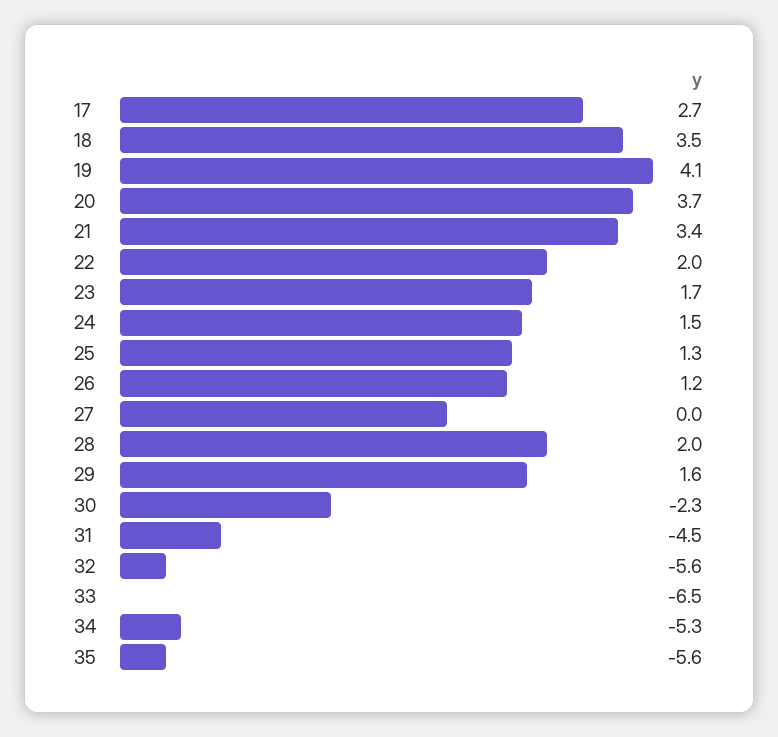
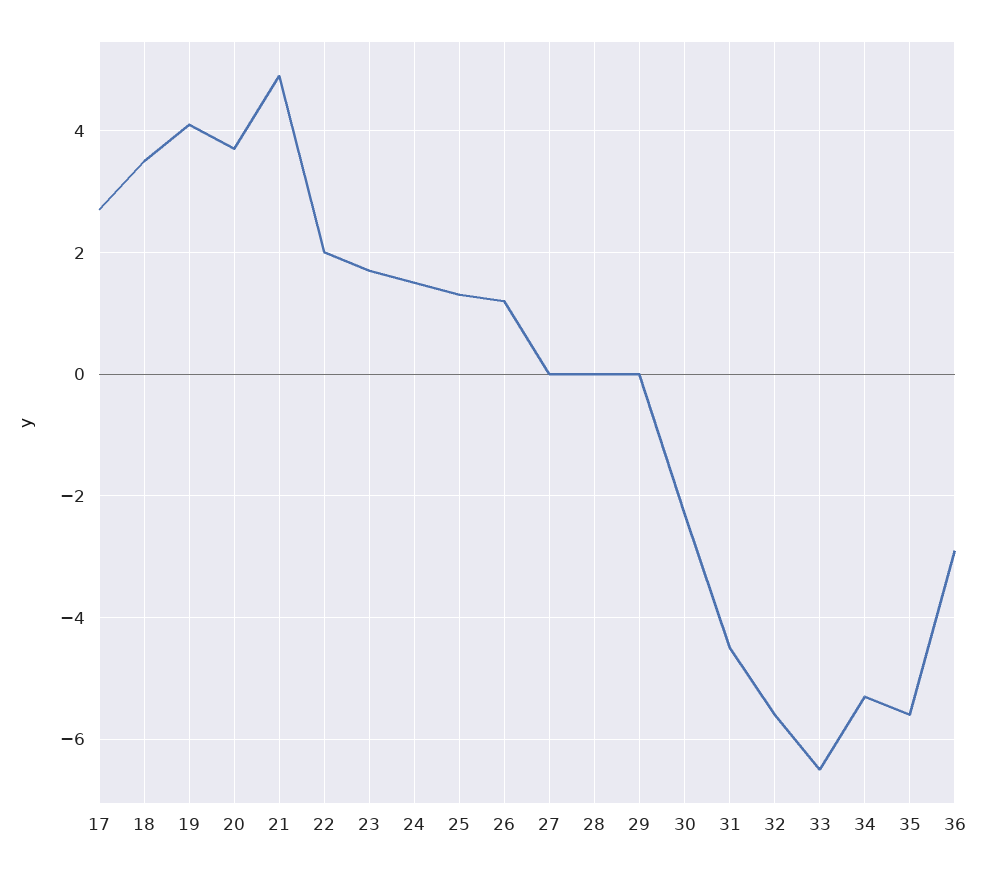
21: 3.4 -> 5
28: 2 -> 0
29: 1.6 -> 0
36: none -> -3

